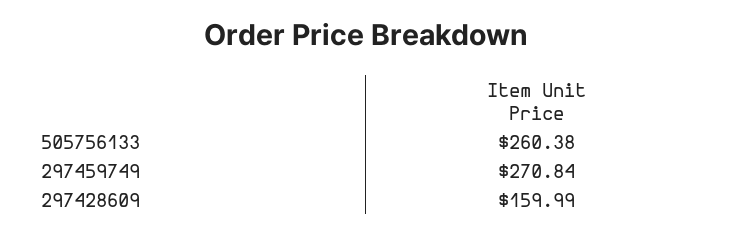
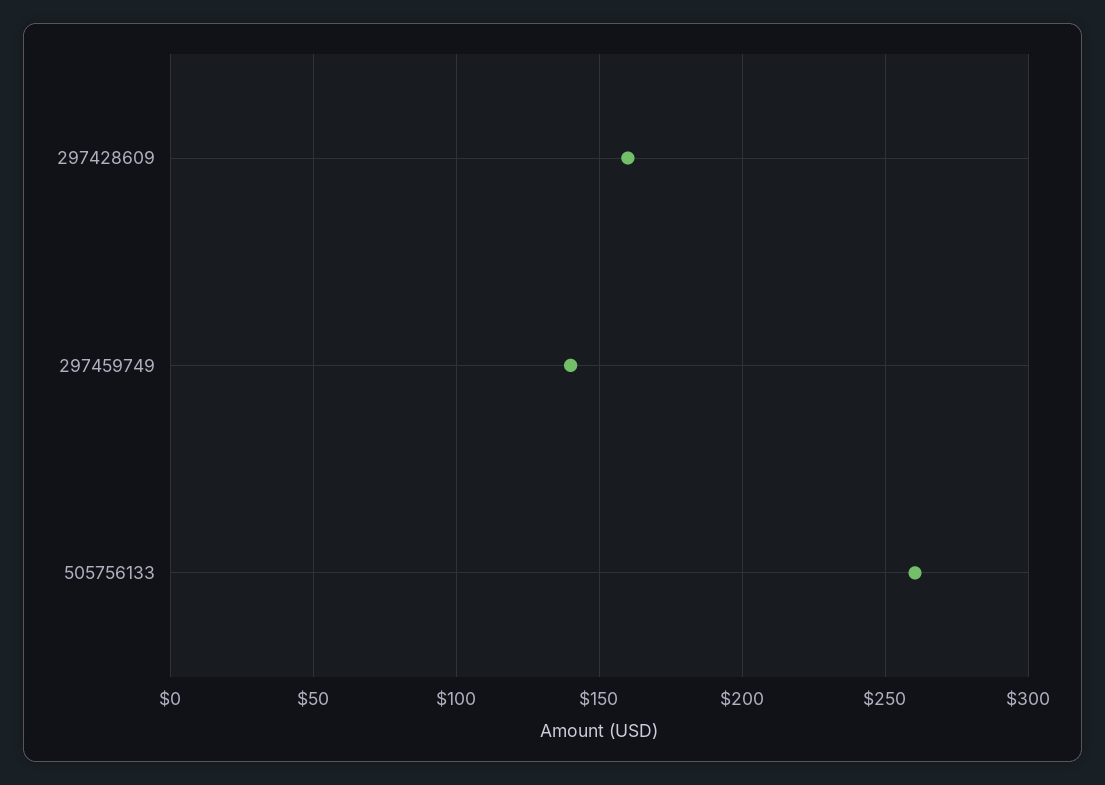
297459749: 270.84 -> 140

